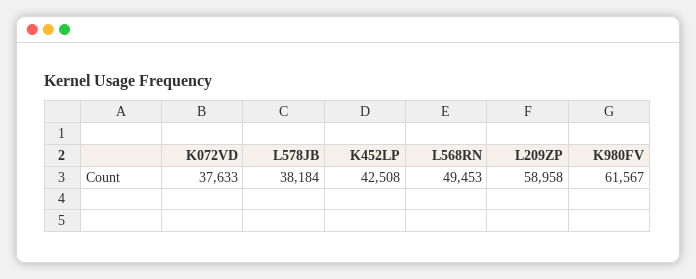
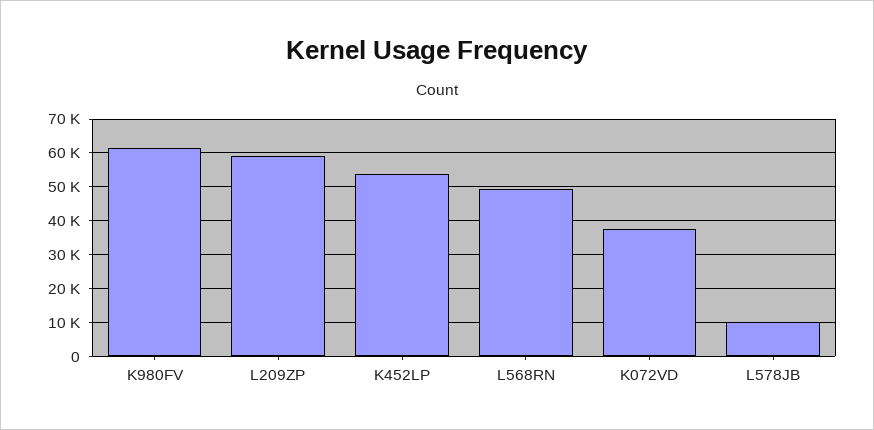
L578JB: 38184 -> 10000
K452LP: 42508 -> 54000

